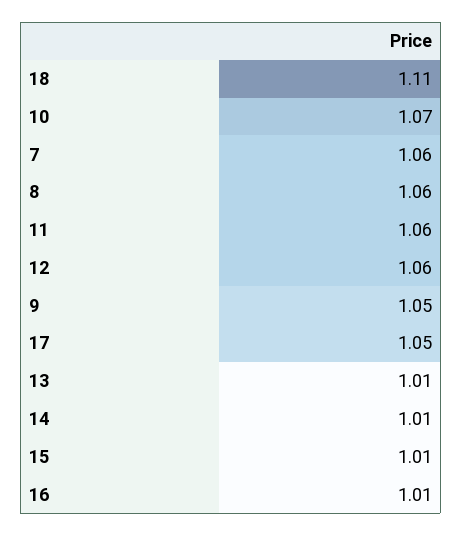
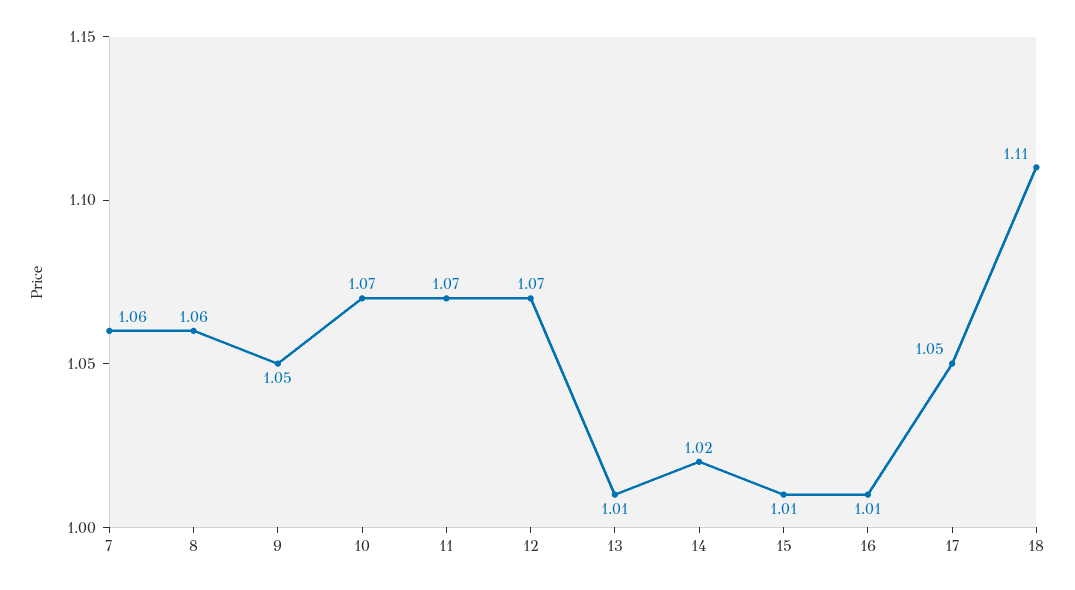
11: 1.06 -> 1.07
12: 1.06 -> 1.07
14: 1.01 -> 1.02

